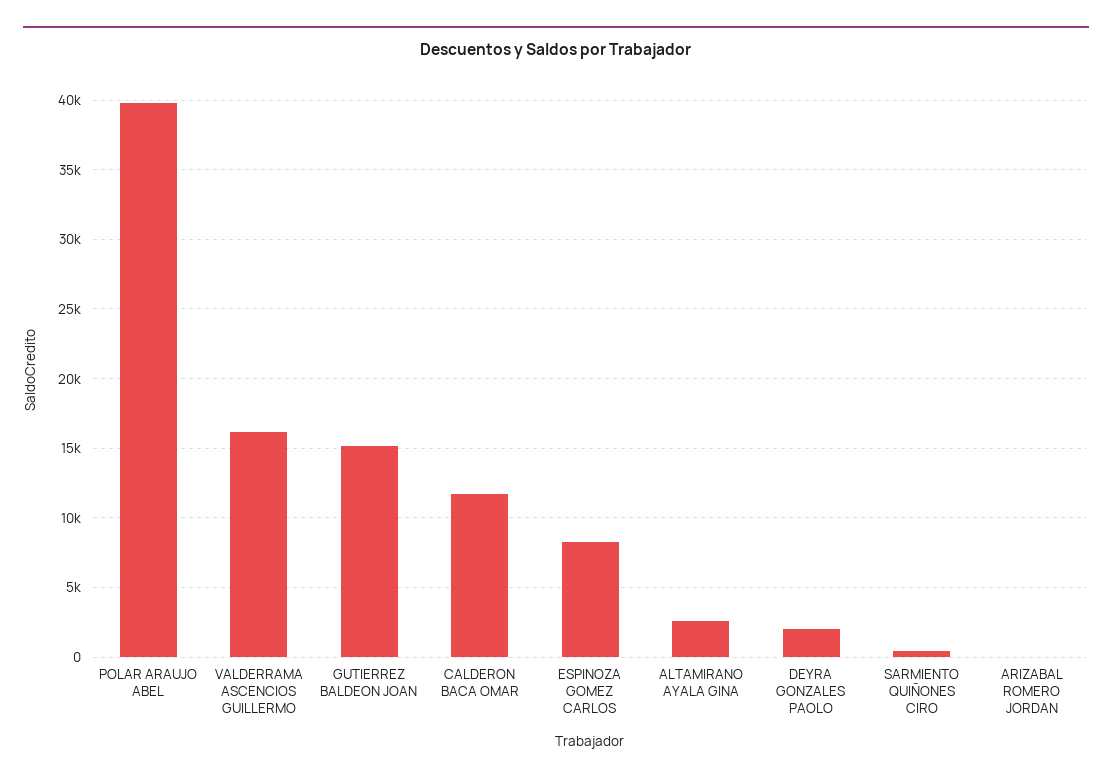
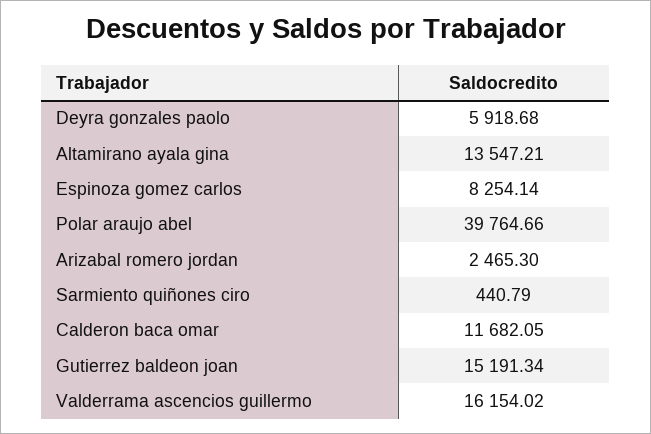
ALTAMIRANO AYALA GINA: 2500 -> 13547.21
DEYRA GONZALES PAOLO: 2000 -> 5918.68
ARIZABAL ROMERO JORDAN: 0 -> 2465.3

